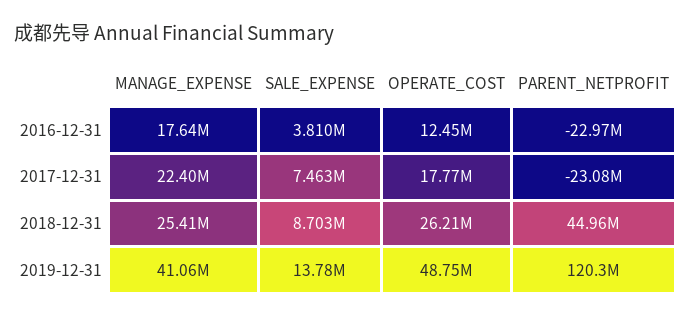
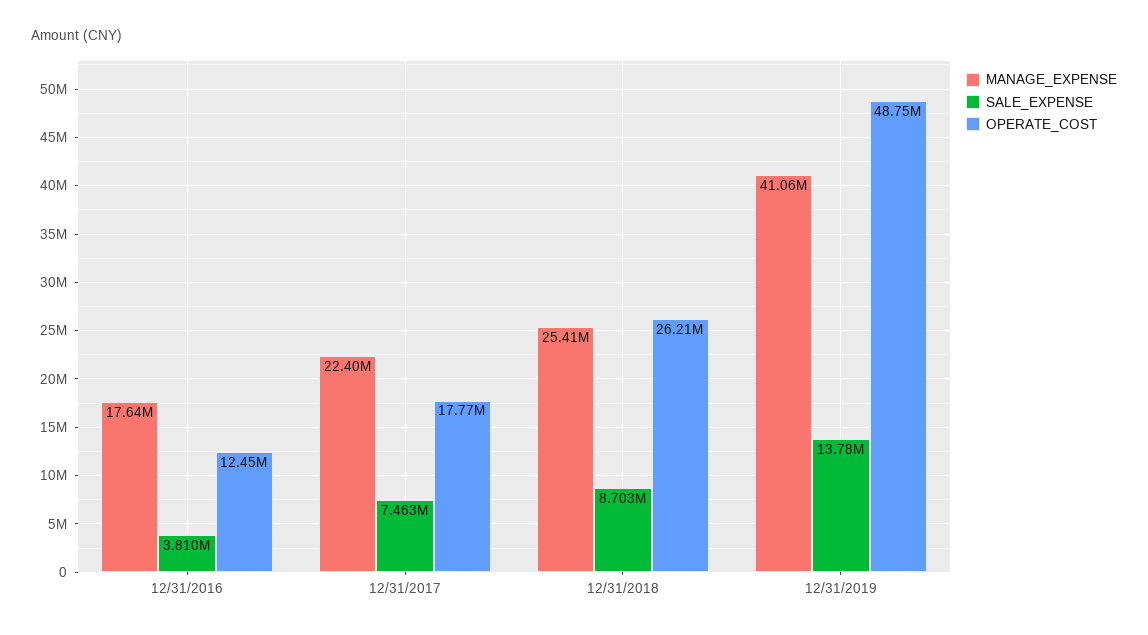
PARENT_NETPROFIT, 2016-12-31: -22970000 -> none
PARENT_NETPROFIT, 2017-12-31: -23080000 -> none
PARENT_NETPROFIT, 2018-12-31: 44960000 -> none
PARENT_NETPROFIT, 2019-12-31: 120300000 -> none

